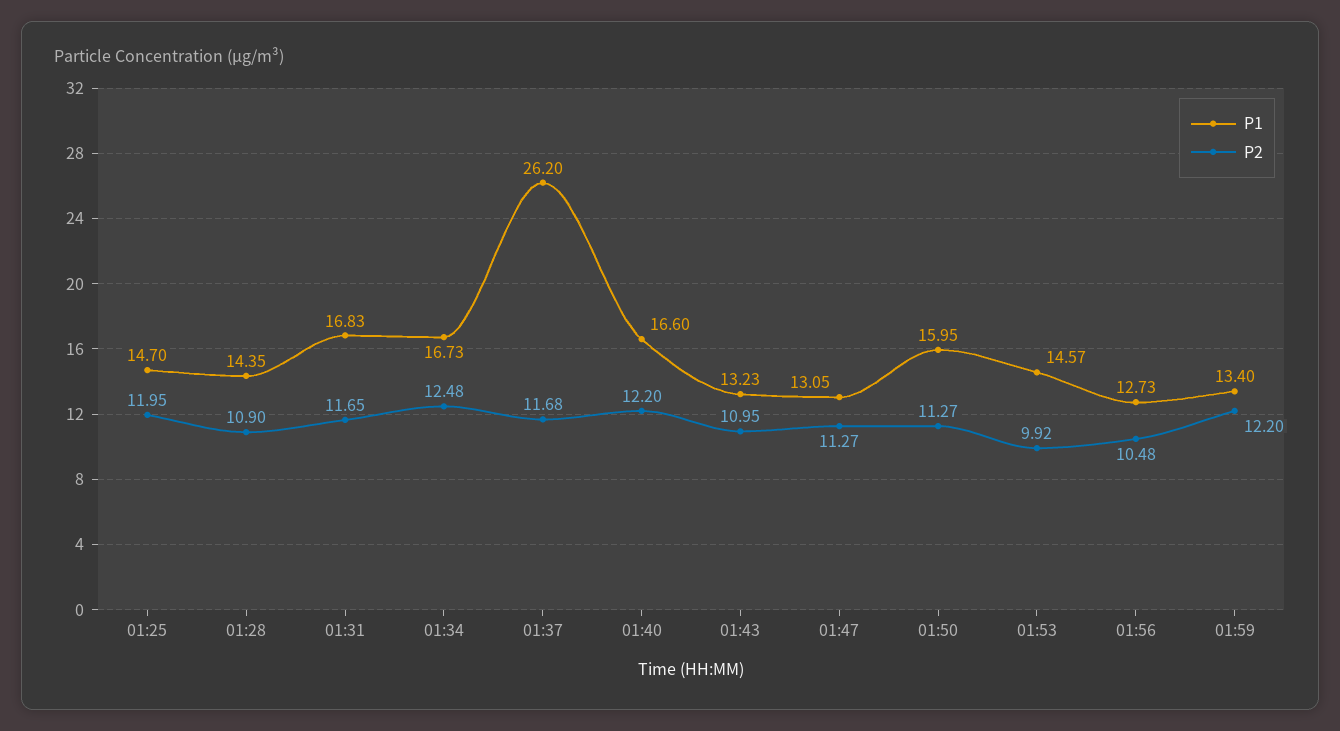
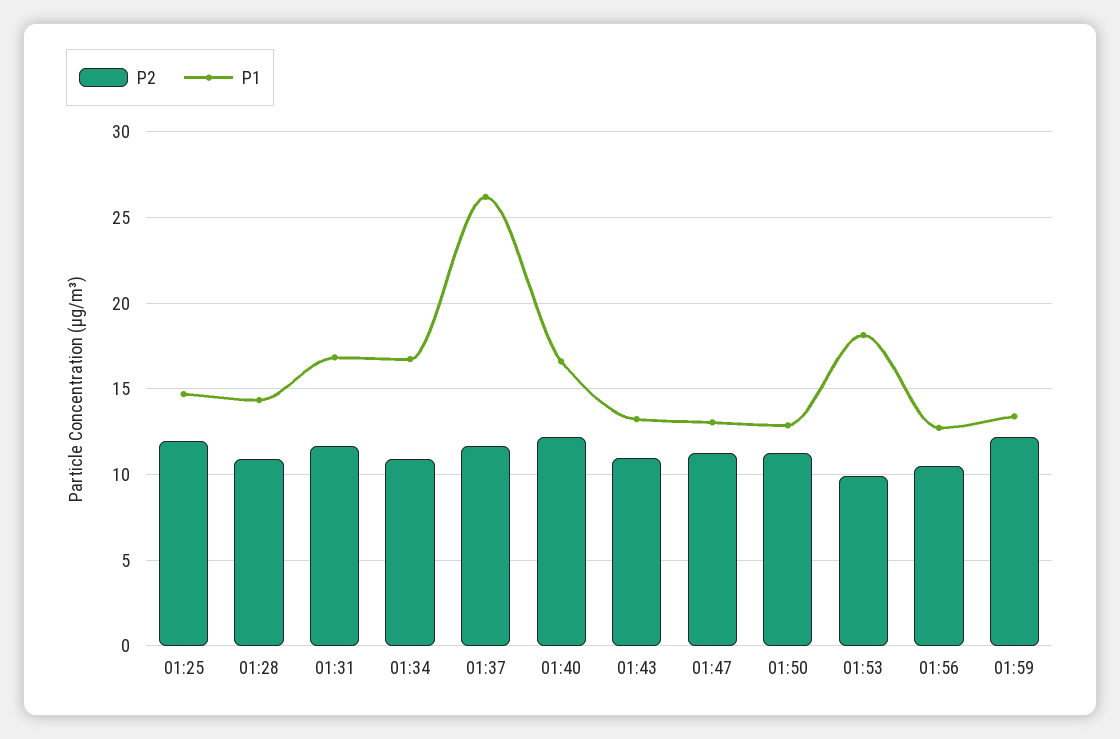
P2, 01:34: 12.48 -> 11
P1, 01:50: 15.95 -> 13
P1, 01:53: 14.57 -> 18

